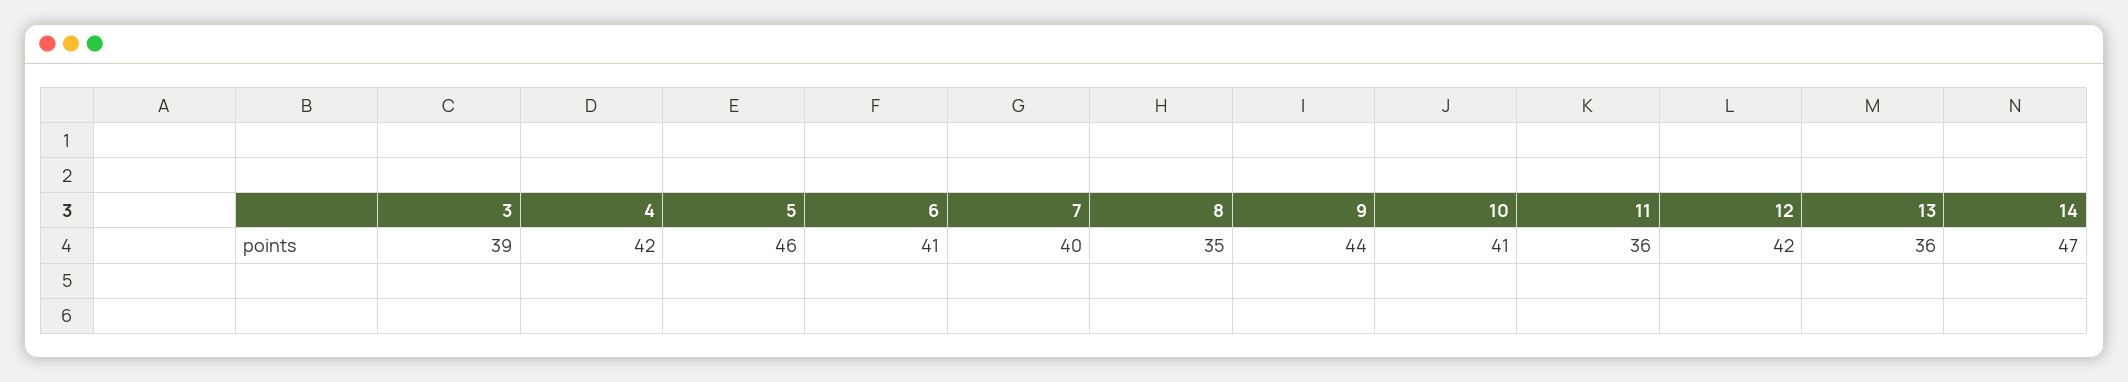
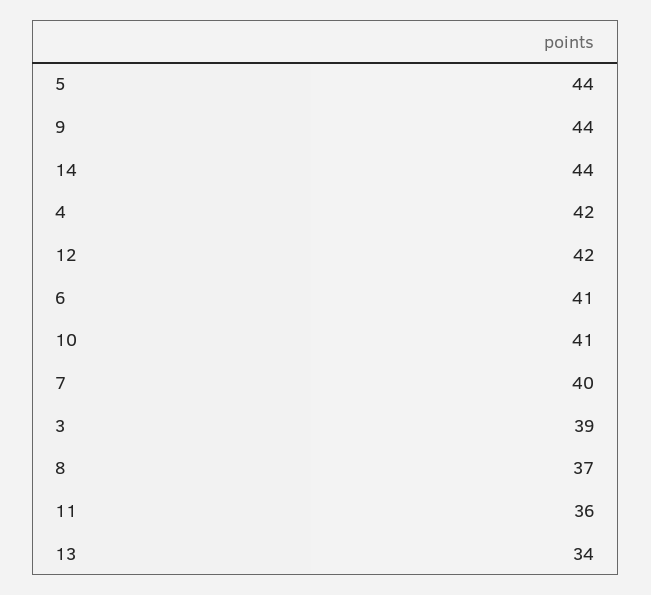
5: 46 -> 44
8: 35 -> 37
13: 36 -> 34
14: 47 -> 44

